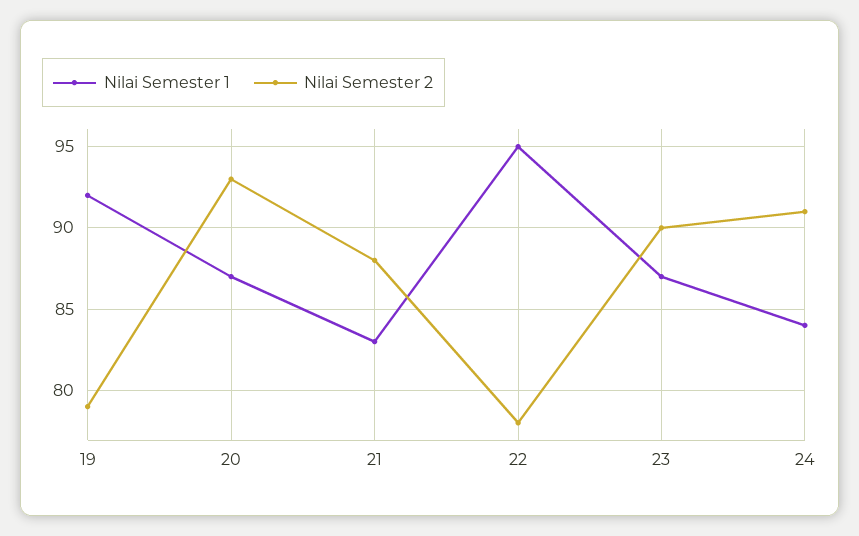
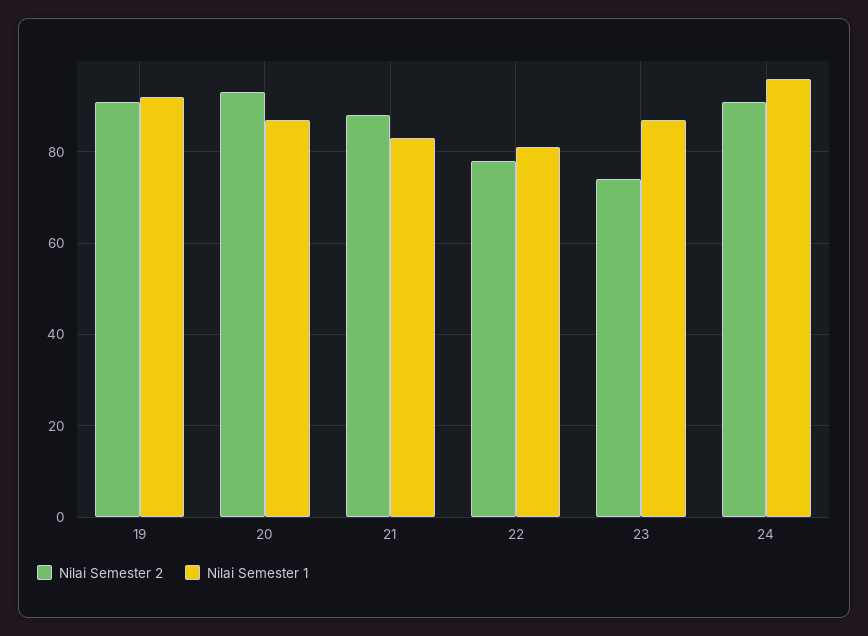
Nilai Semester 2, 19: 79 -> 90
Nilai Semester 1, 22: 95 -> 80
Nilai Semester 2, 23: 90 -> 75
Nilai Semester 1, 24: 84 -> 95

